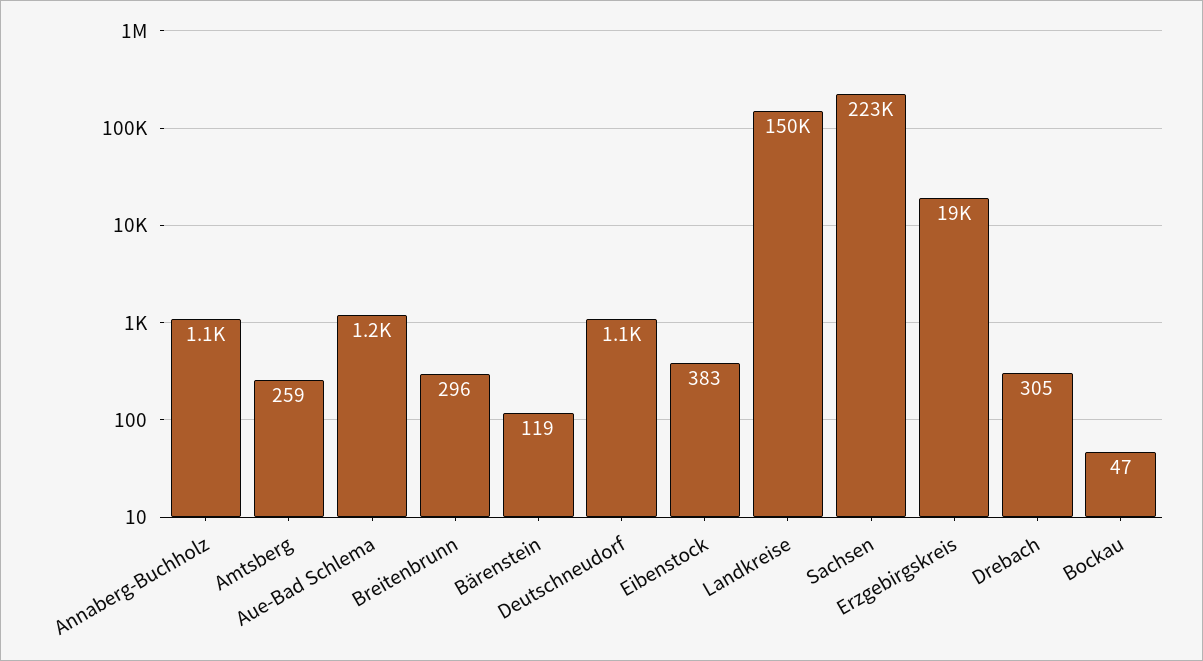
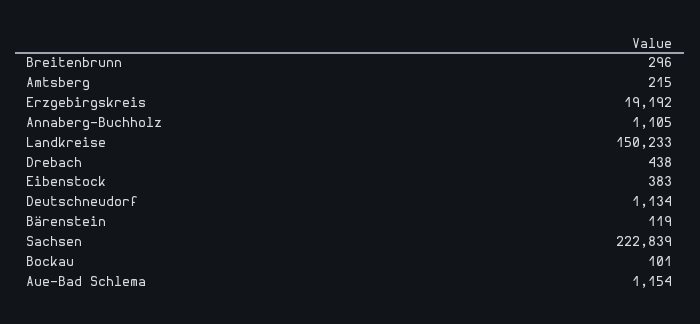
Amtsberg: 259 -> 215
Drebach: 305 -> 438
Bockau: 47 -> 101

